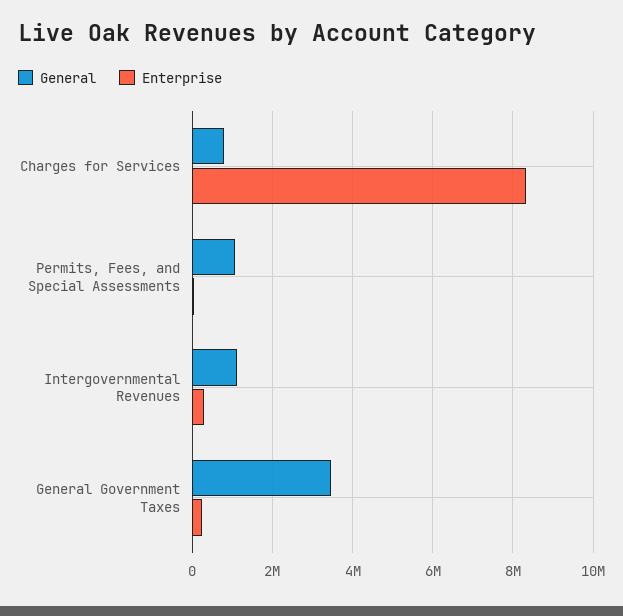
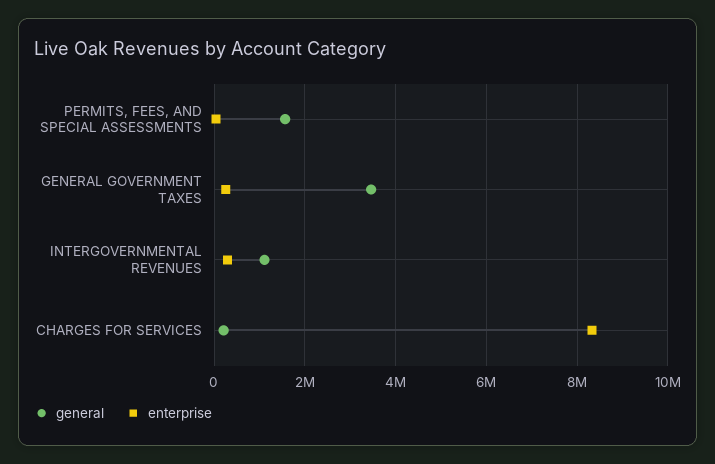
General, Charges for Services: 800000 -> 200000
General, Permits, Fees, and Special Assessments: 1000000 -> 1600000

